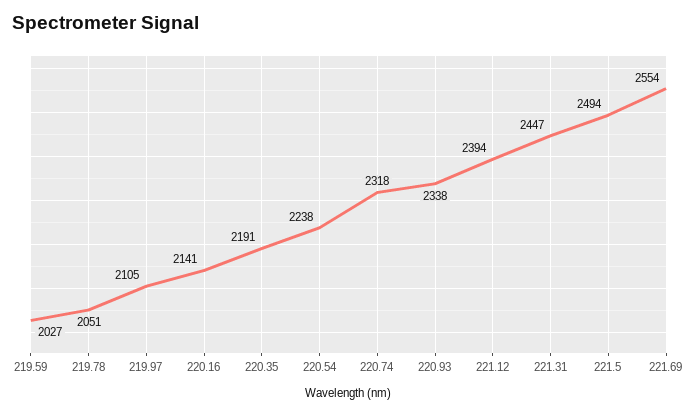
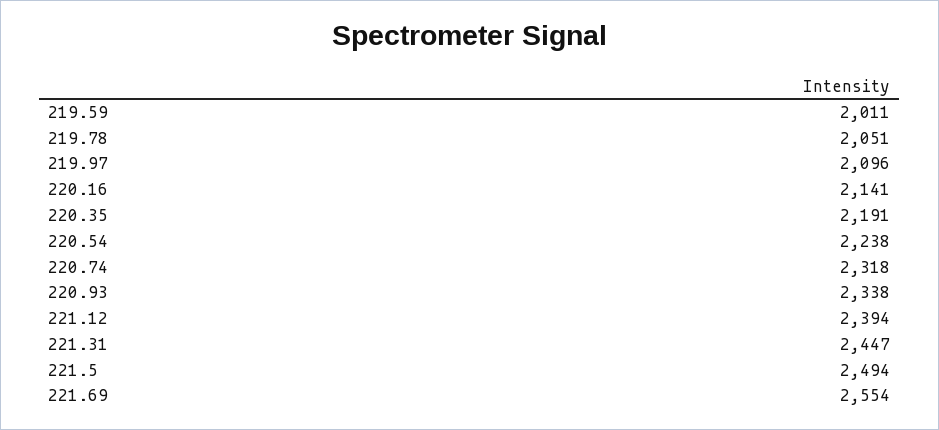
219.59: 2027 -> 2011
219.97: 2105 -> 2096

